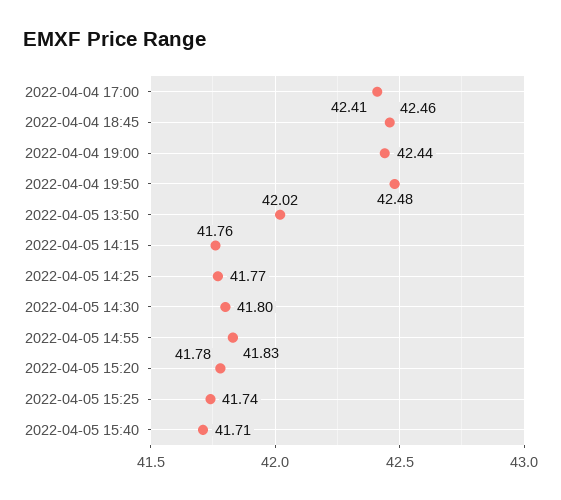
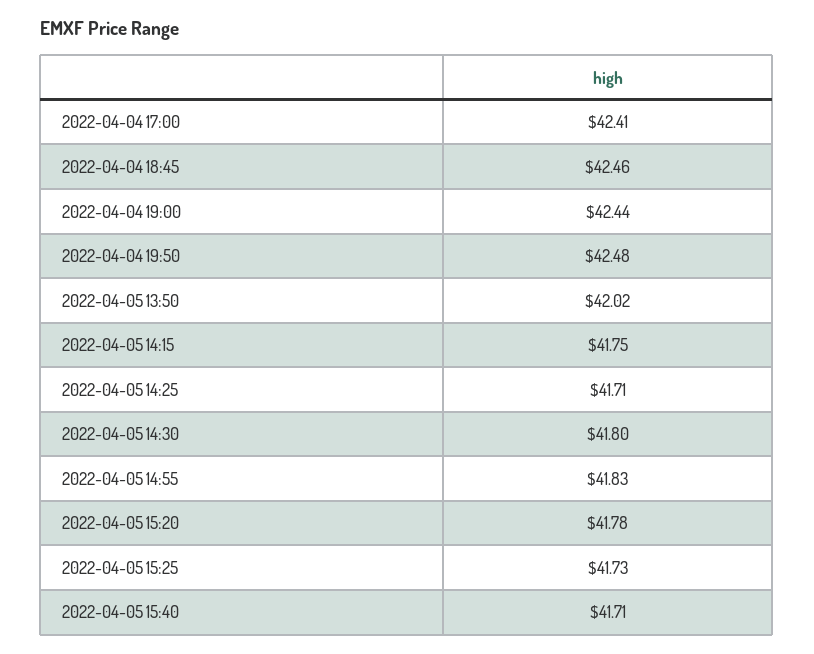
2022-04-05 14:15: 41.76 -> 41.75
2022-04-05 14:25: 41.77 -> 41.71
2022-04-05 15:25: 41.74 -> 41.73

